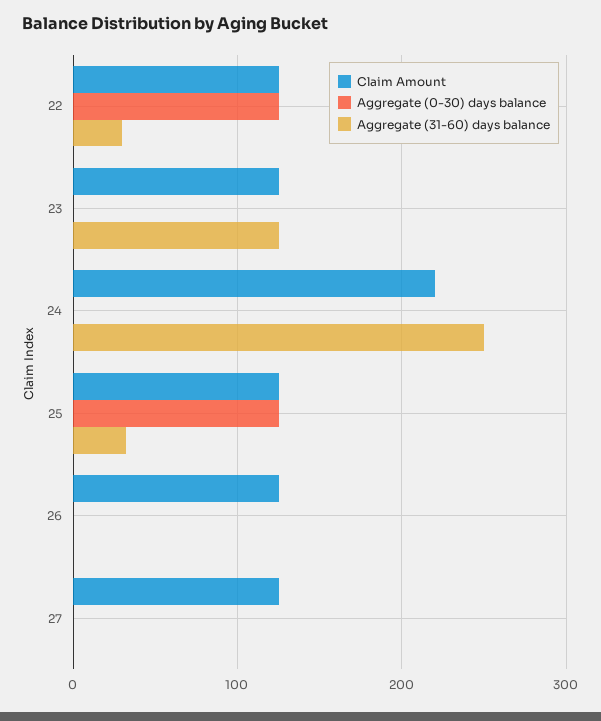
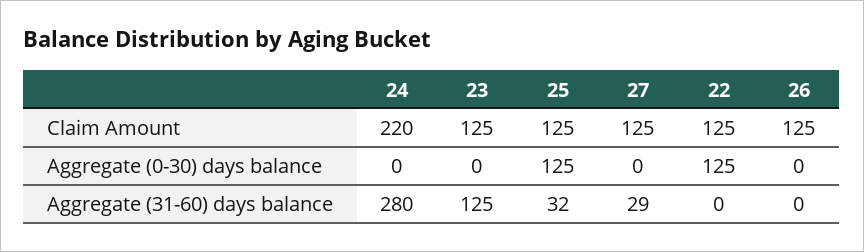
Aggregate (31-60) days balance, 22: 30 -> 0
Aggregate (31-60) days balance, 24: 250 -> 280
Aggregate (31-60) days balance, 27: 0 -> 29

